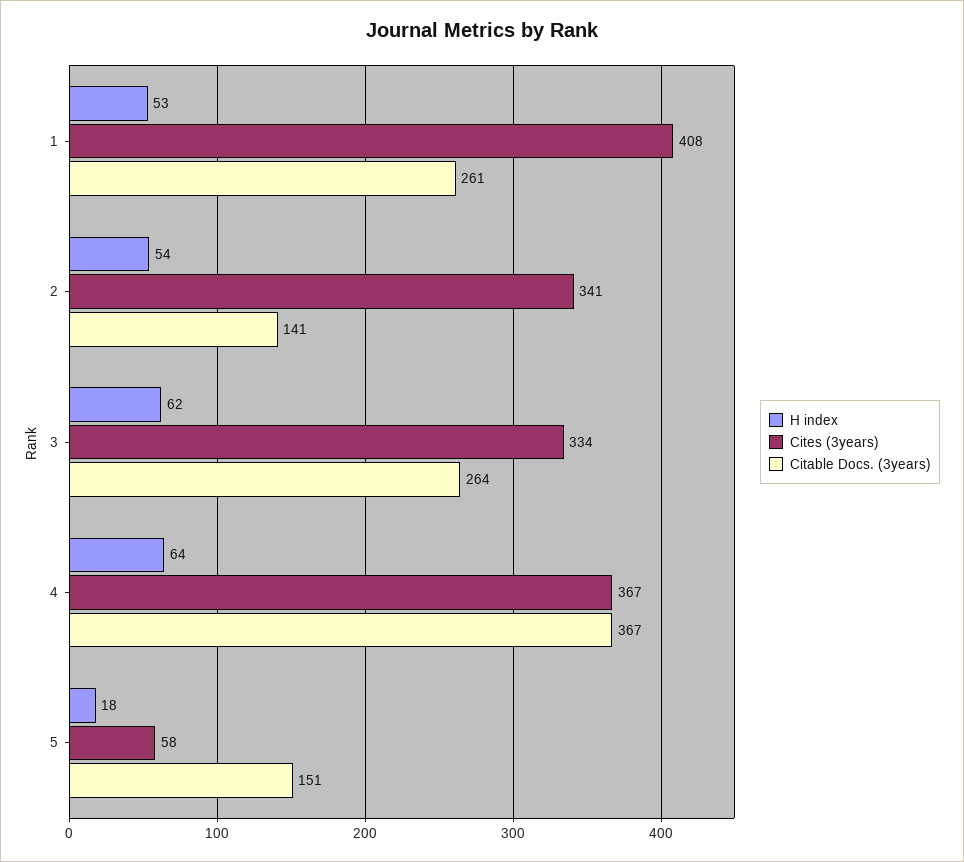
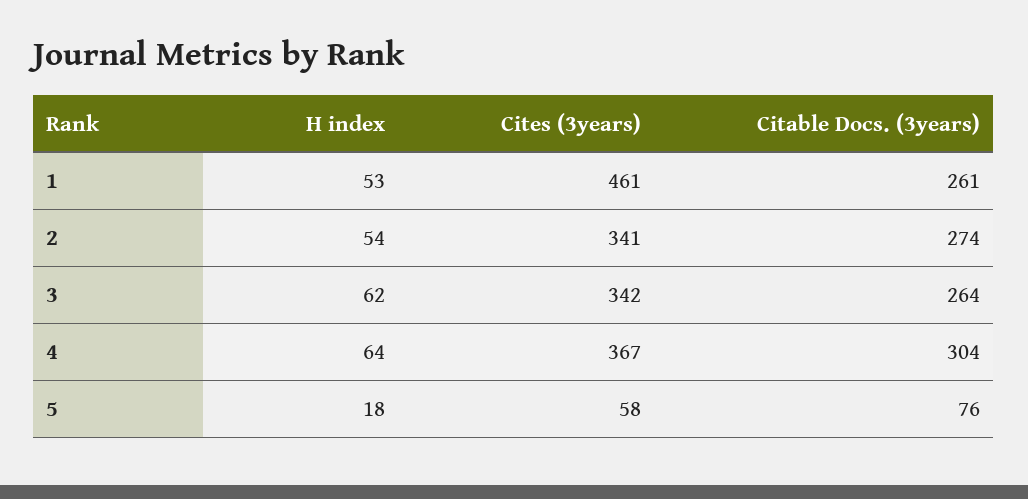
Cites (3years), 1: 408 -> 461
Citable Docs. (3years), 2: 141 -> 274
Cites (3years), 3: 334 -> 342
Citable Docs. (3years), 4: 367 -> 304
Citable Docs. (3years), 5: 151 -> 76

